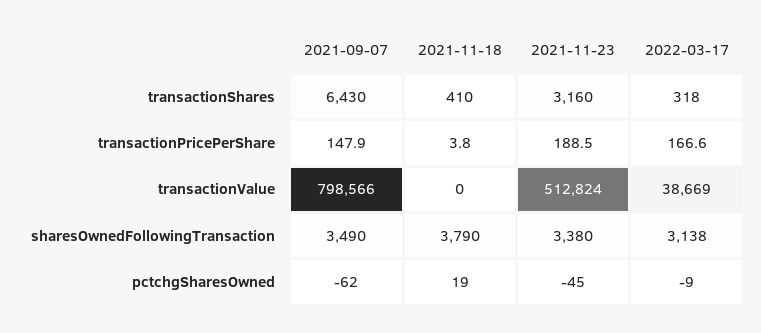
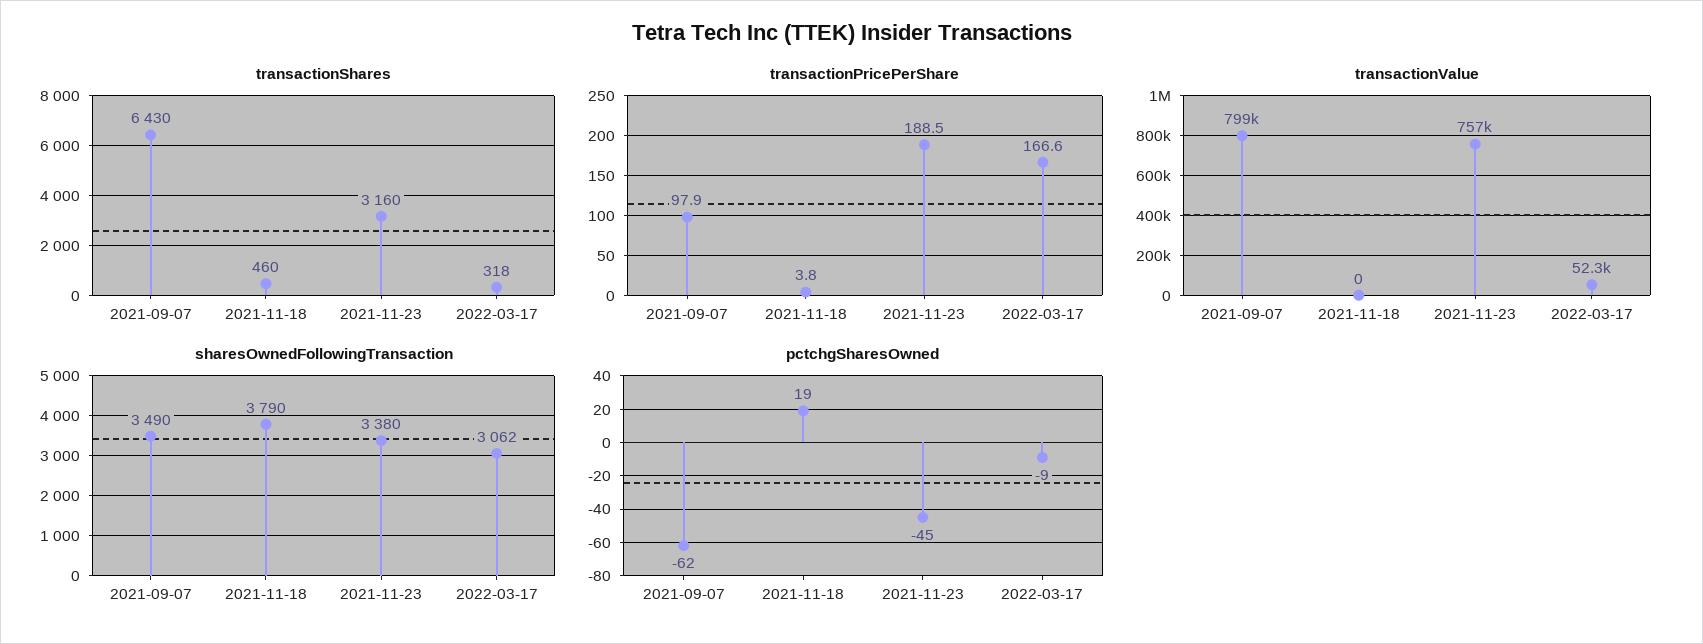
transactionShares, 2021-11-18: 410 -> 460
transactionPricePerShare, 2021-09-07: 147.9 -> 97.9
transactionValue, 2021-11-23: 512824 -> 757000
transactionValue, 2022-03-17: 38669 -> 52300
sharesOwnedFollowingTransaction, 2022-03-17: 3138 -> 3062

